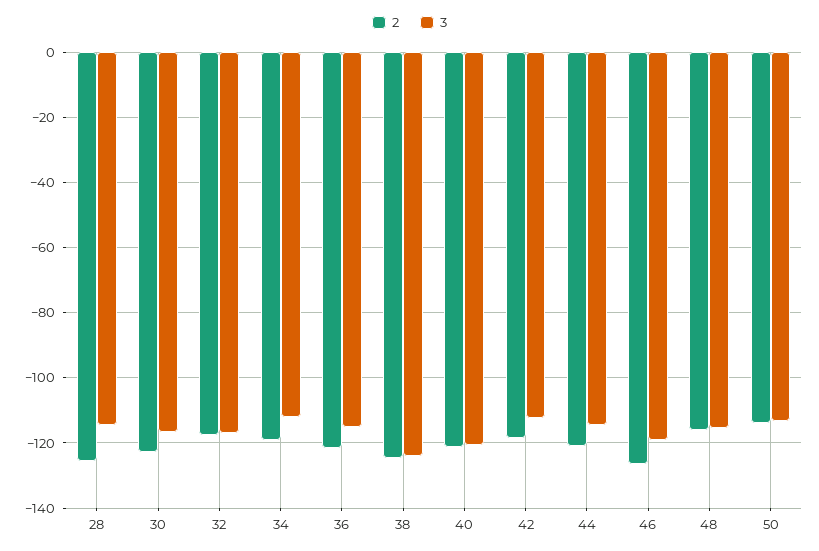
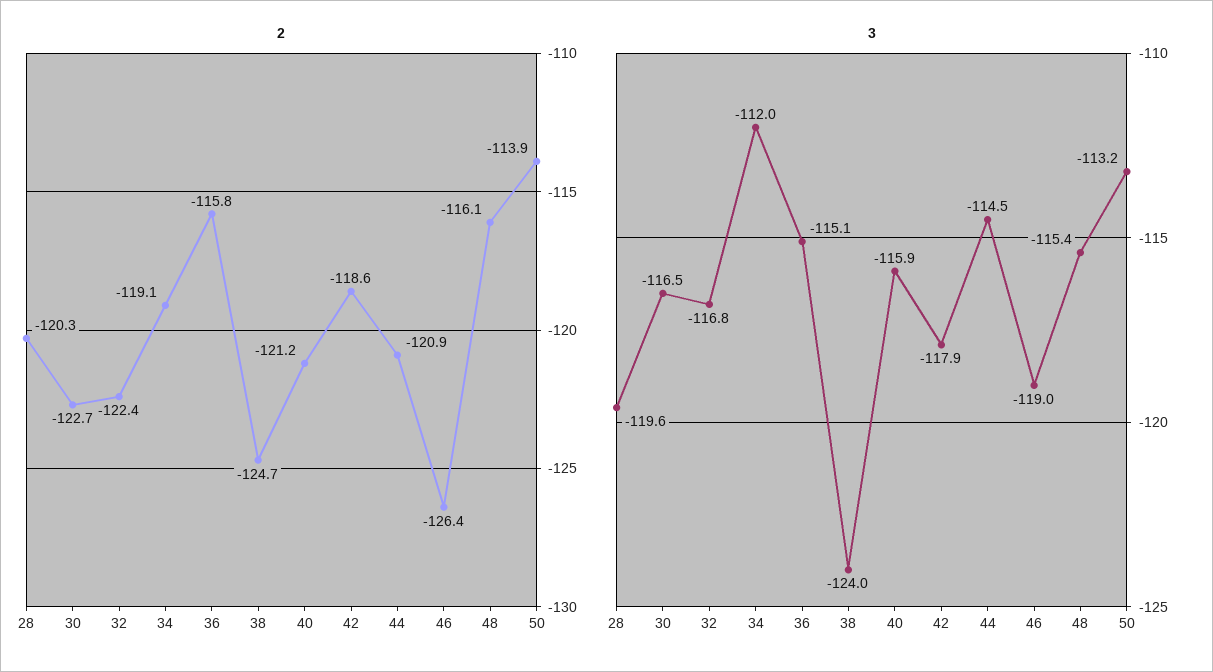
2, 28: -126 -> -120.3
3, 28: -114 -> -119.6
2, 32: -118 -> -122.4
2, 36: -122 -> -115.8
3, 40: -120 -> -115.9
3, 42: -112 -> -117.9

